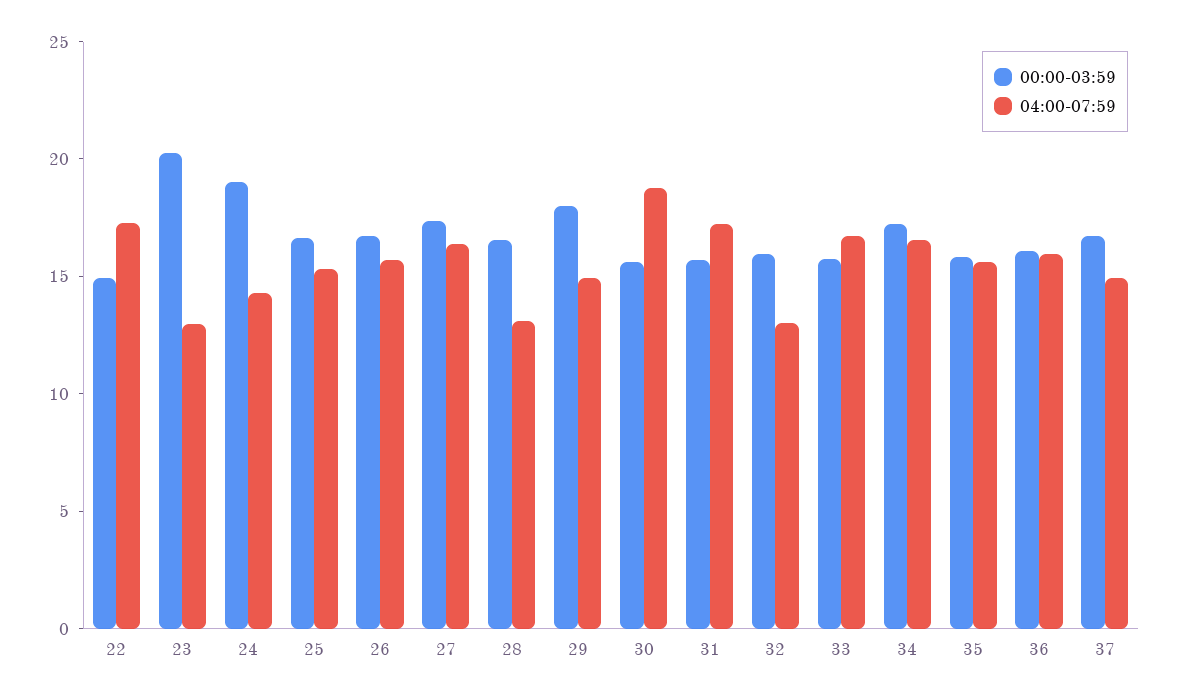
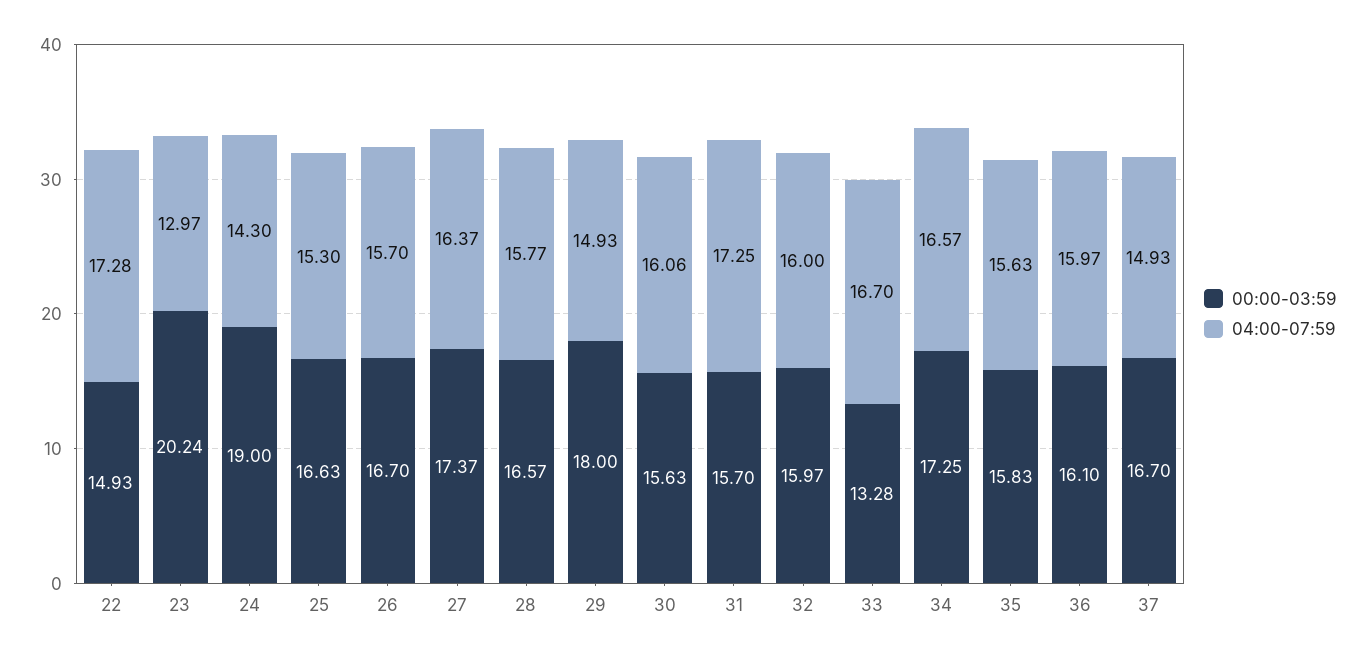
04:00-07:59, 28: 13 -> 15.77
04:00-07:59, 30: 19 -> 16.06
04:00-07:59, 32: 13 -> 16
00:00-03:59, 33: 16 -> 13.28

